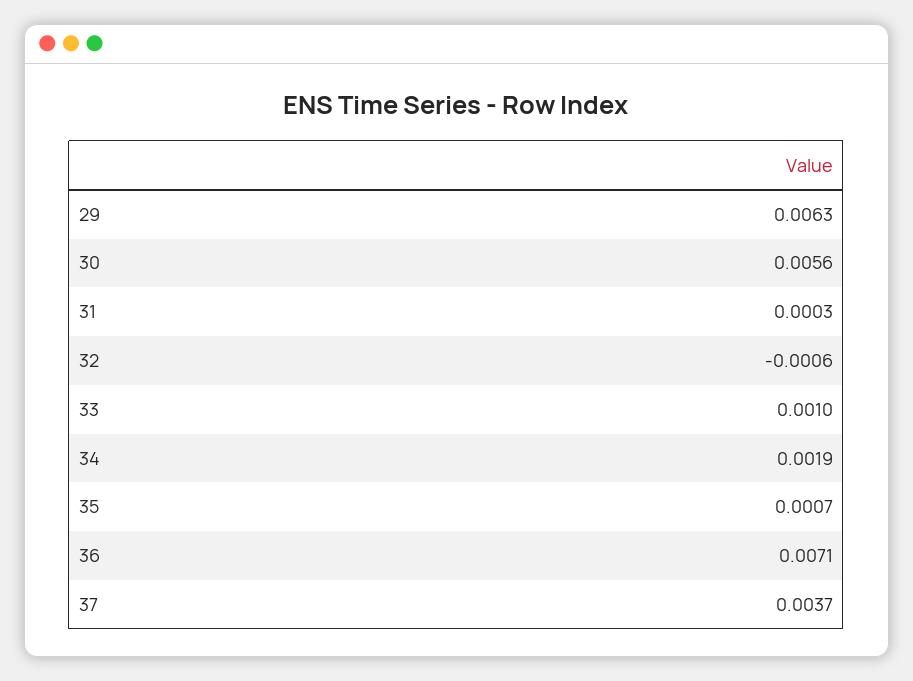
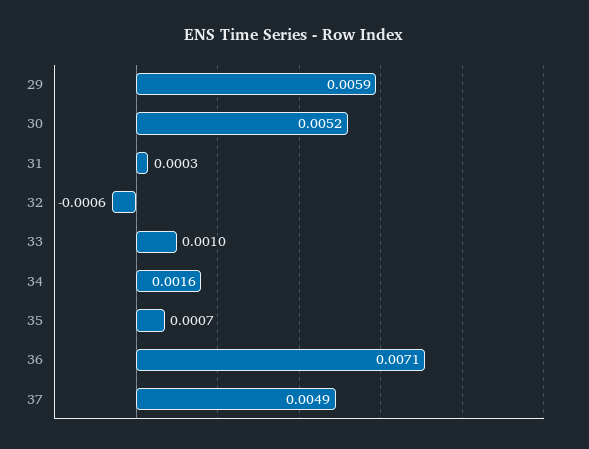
29: 0.0063 -> 0.0059
30: 0.0056 -> 0.0052
34: 0.0019 -> 0.0016
37: 0.0037 -> 0.0049

